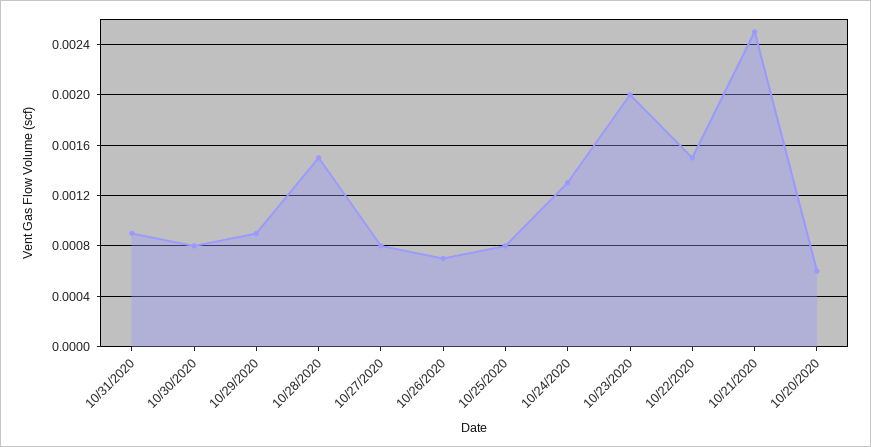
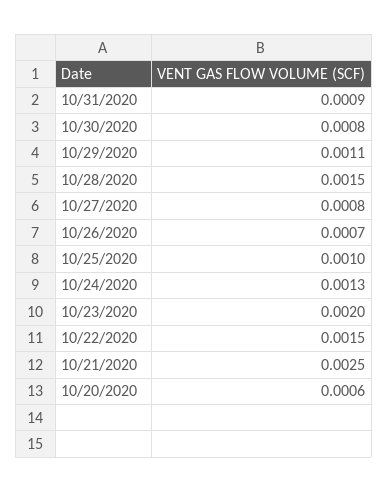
10/29/2020: 0.0009 -> 0.0011
10/25/2020: 0.0008 -> 0.001

